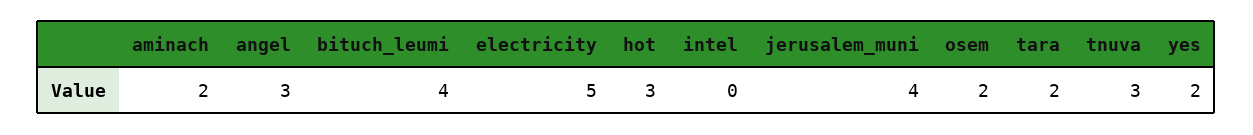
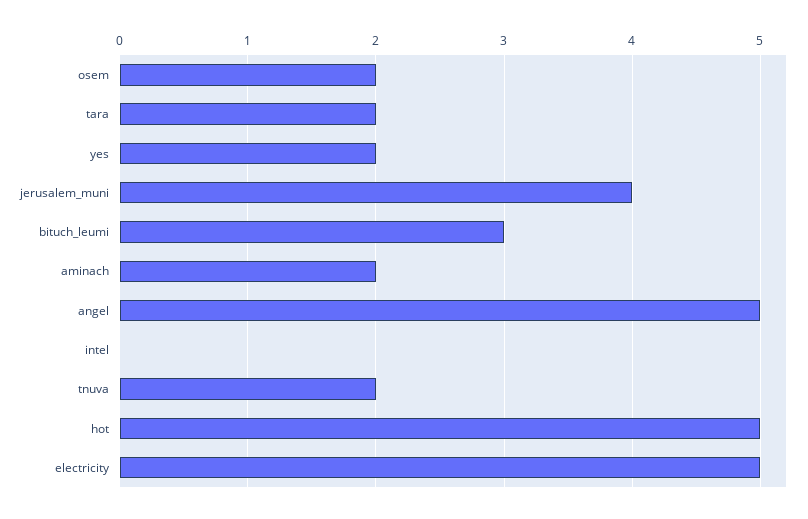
angel: 3 -> 5
bituch_leumi: 4 -> 3
hot: 3 -> 5
tnuva: 3 -> 2

